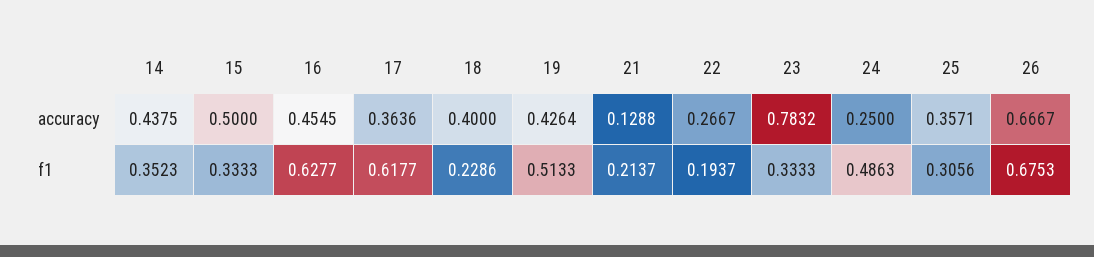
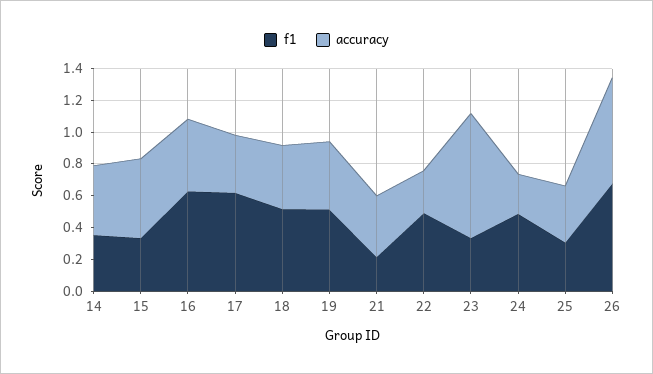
accuracy, 21: 0.1288 -> 0.4
f1, 18: 0.2286 -> 0.5
f1, 22: 0.1937 -> 0.5

